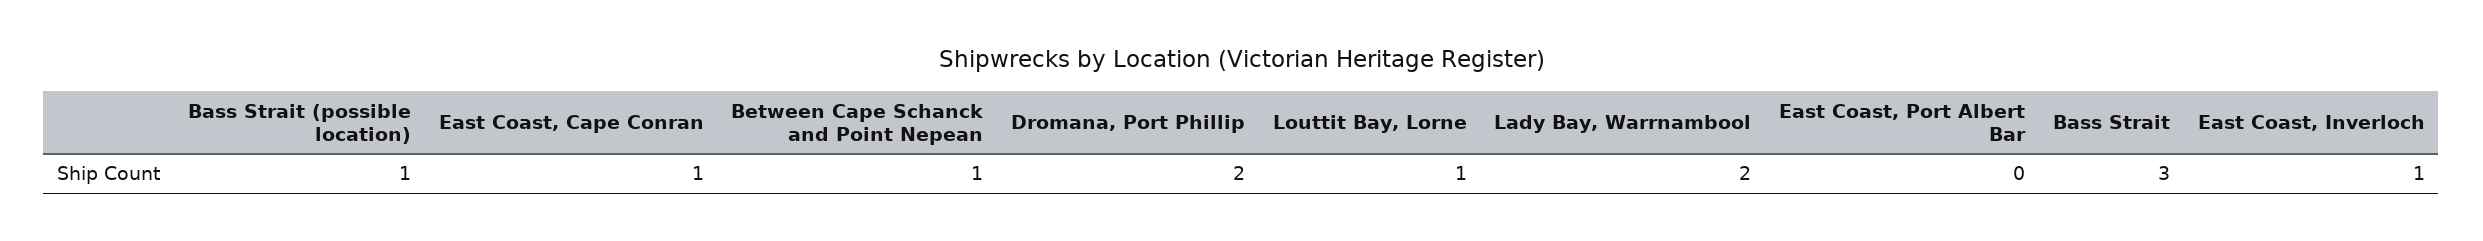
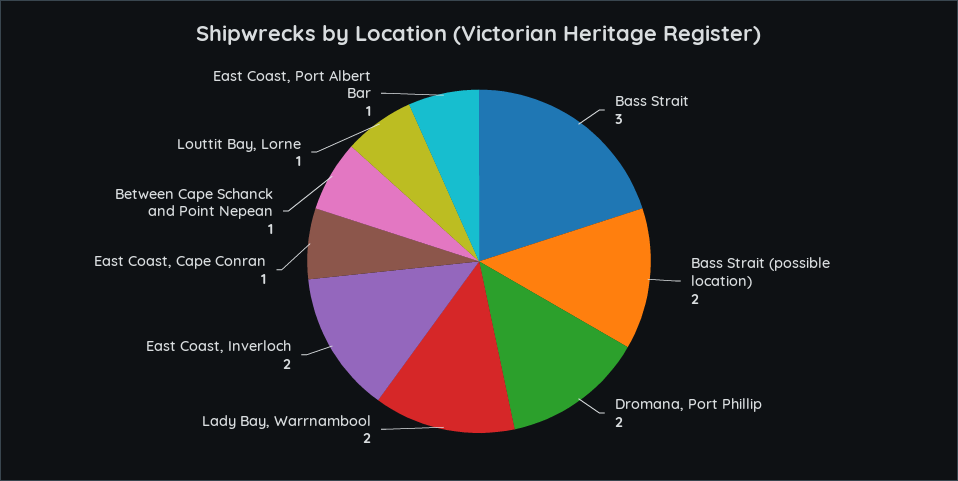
Bass Strait (possible location): 1 -> 2
East Coast, Port Albert Bar: 0 -> 1
East Coast, Inverloch: 1 -> 2

